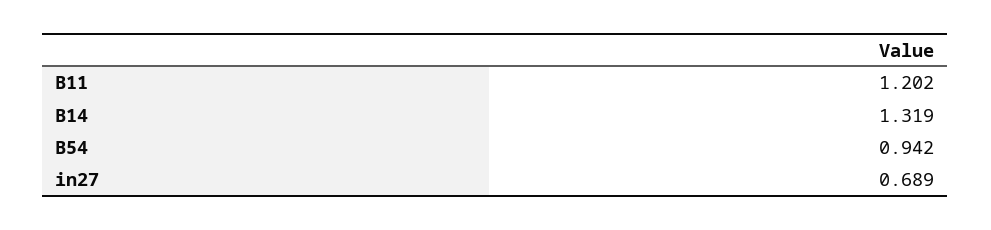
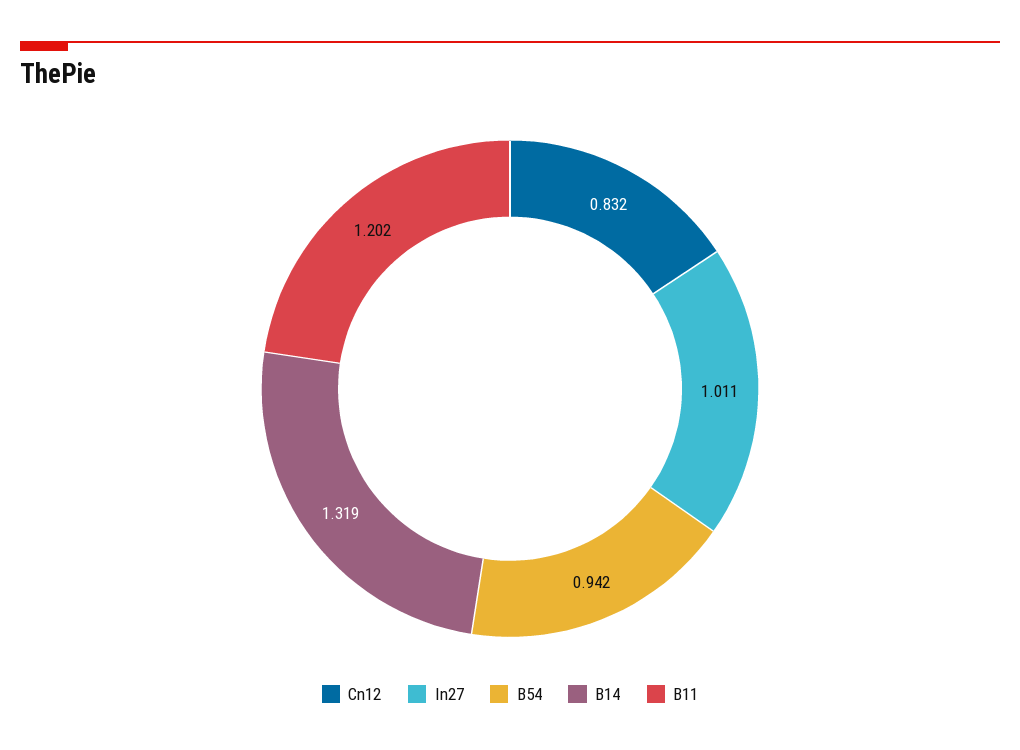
in27: 0.689 -> 1.011
Cn12: none -> 0.832

